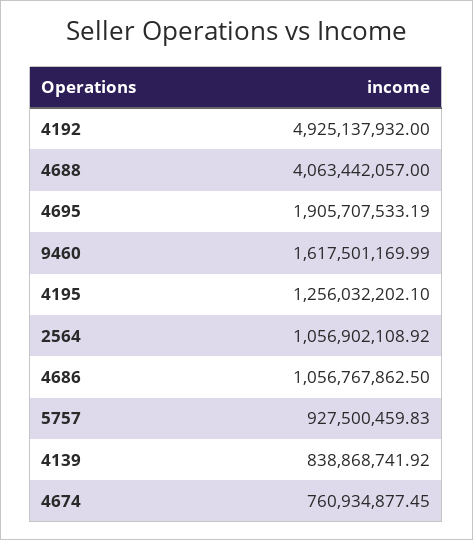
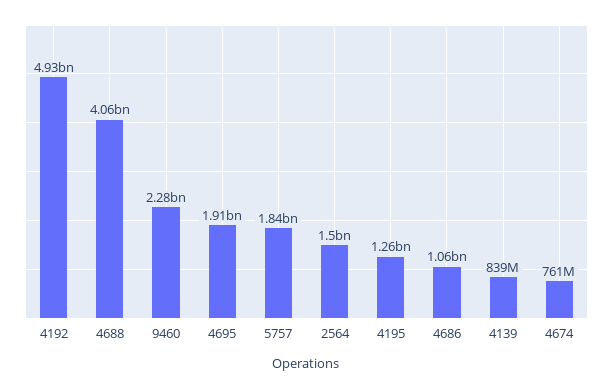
9460: 1617501169.99 -> 2280000000
2564: 1056902108.92 -> 1500000000
5757: 927500459.83 -> 1840000000

